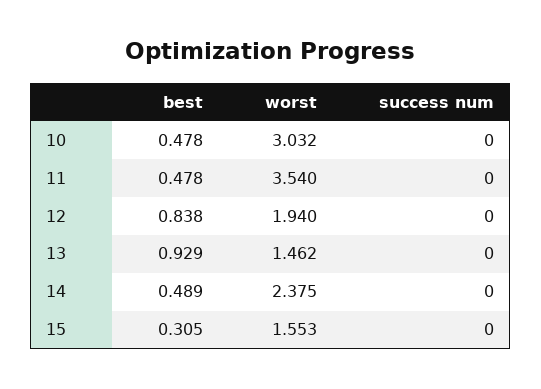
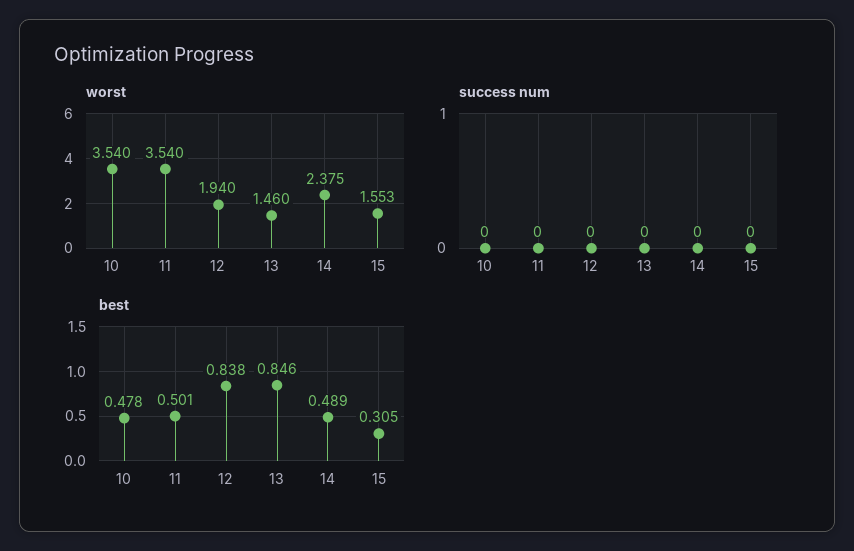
worst, 10: 3.032 -> 3.54
best, 11: 0.478 -> 0.501
best, 13: 0.929 -> 0.846
worst, 13: 1.462 -> 1.46

